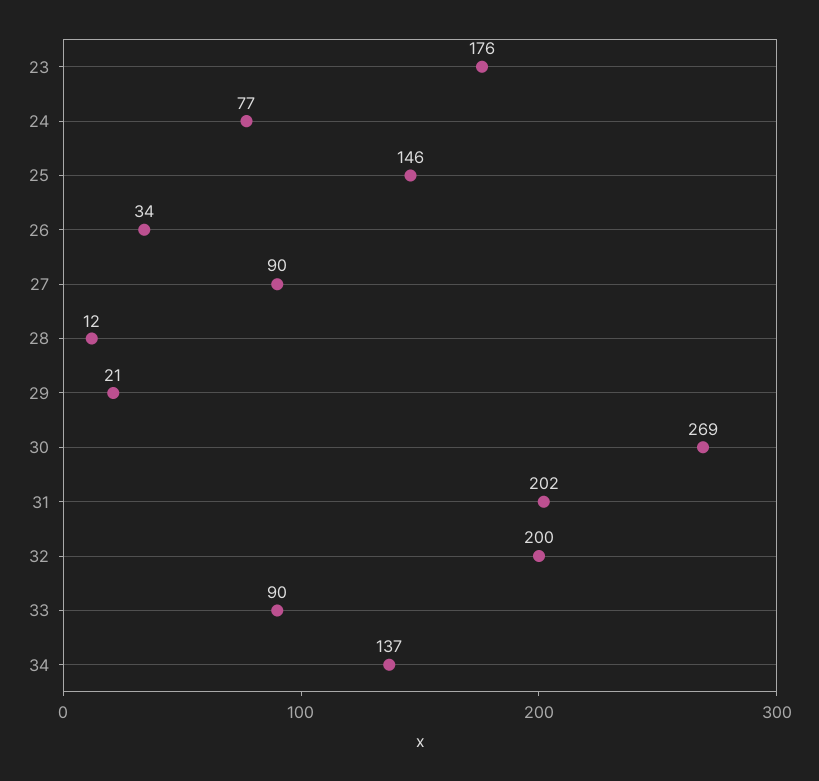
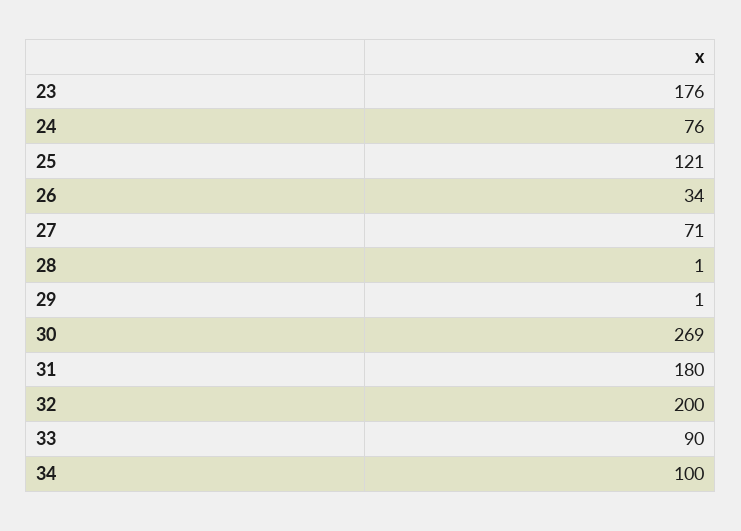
24: 77 -> 76
25: 146 -> 121
27: 90 -> 71
28: 12 -> 1
29: 21 -> 1
31: 202 -> 180
34: 137 -> 100

